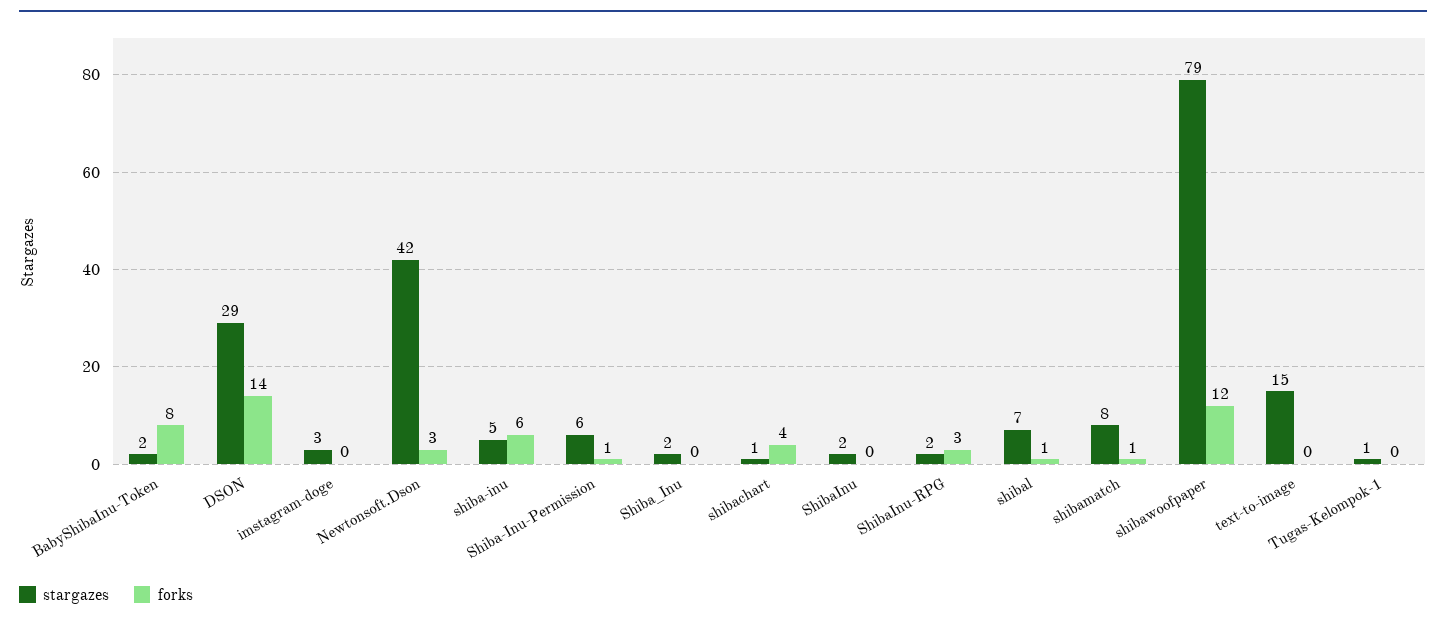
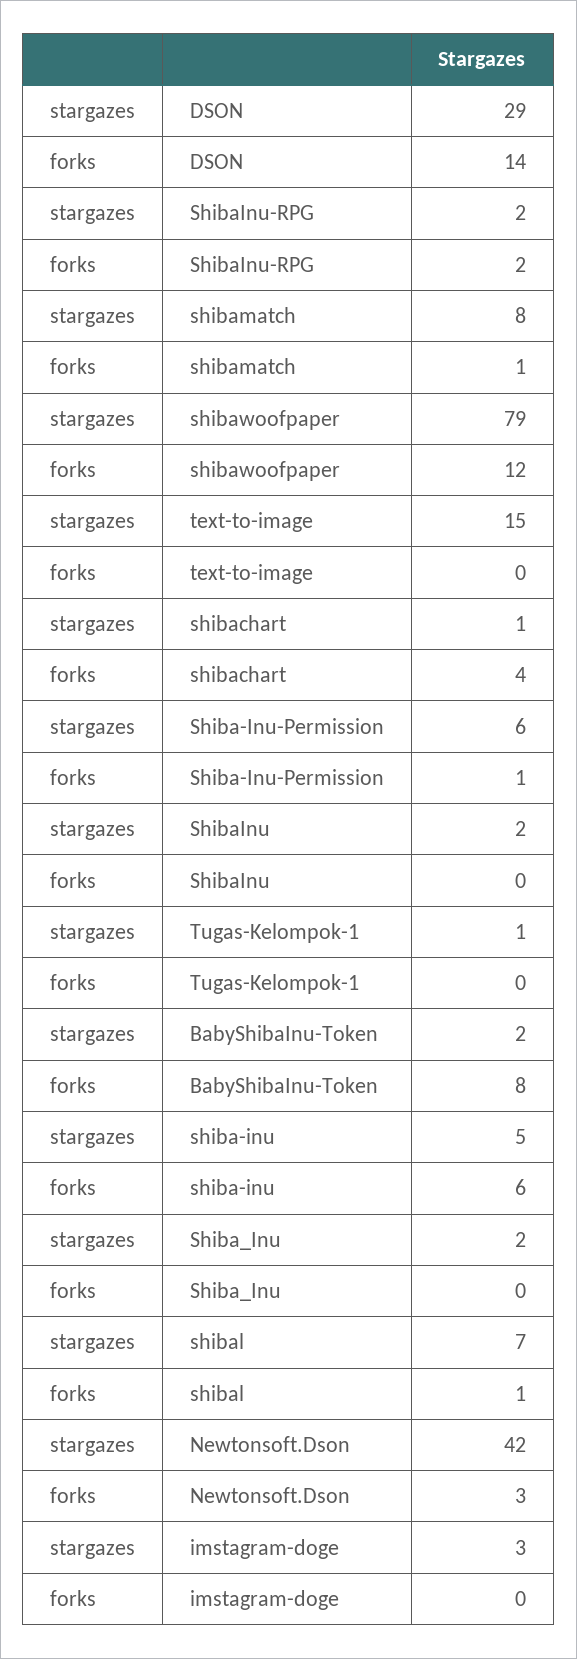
forks, ShibaInu-RPG: 3 -> 2

